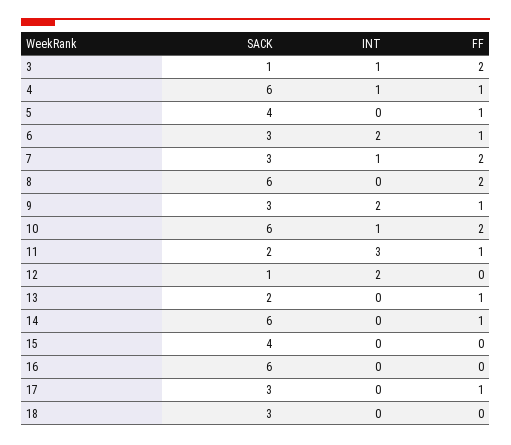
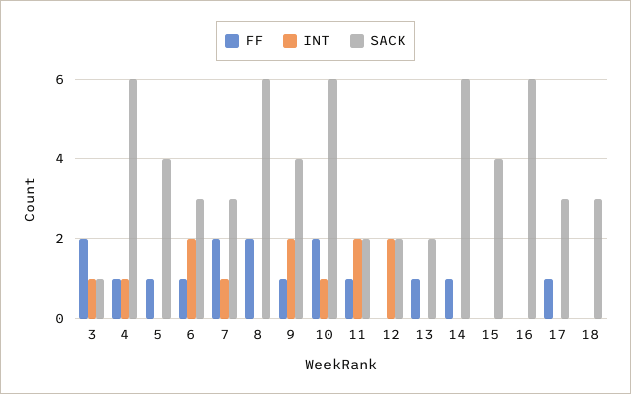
SACK, 9: 3 -> 4
INT, 11: 3 -> 2
SACK, 12: 1 -> 2

